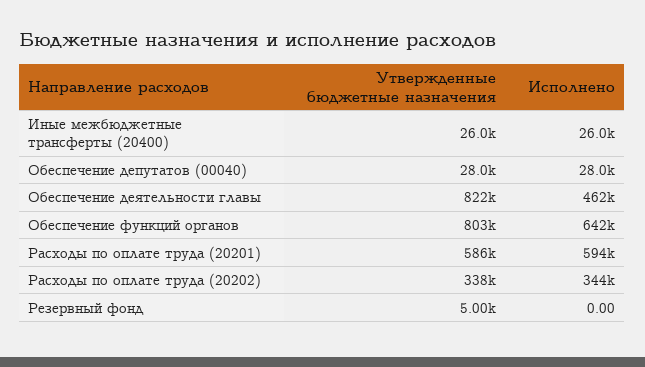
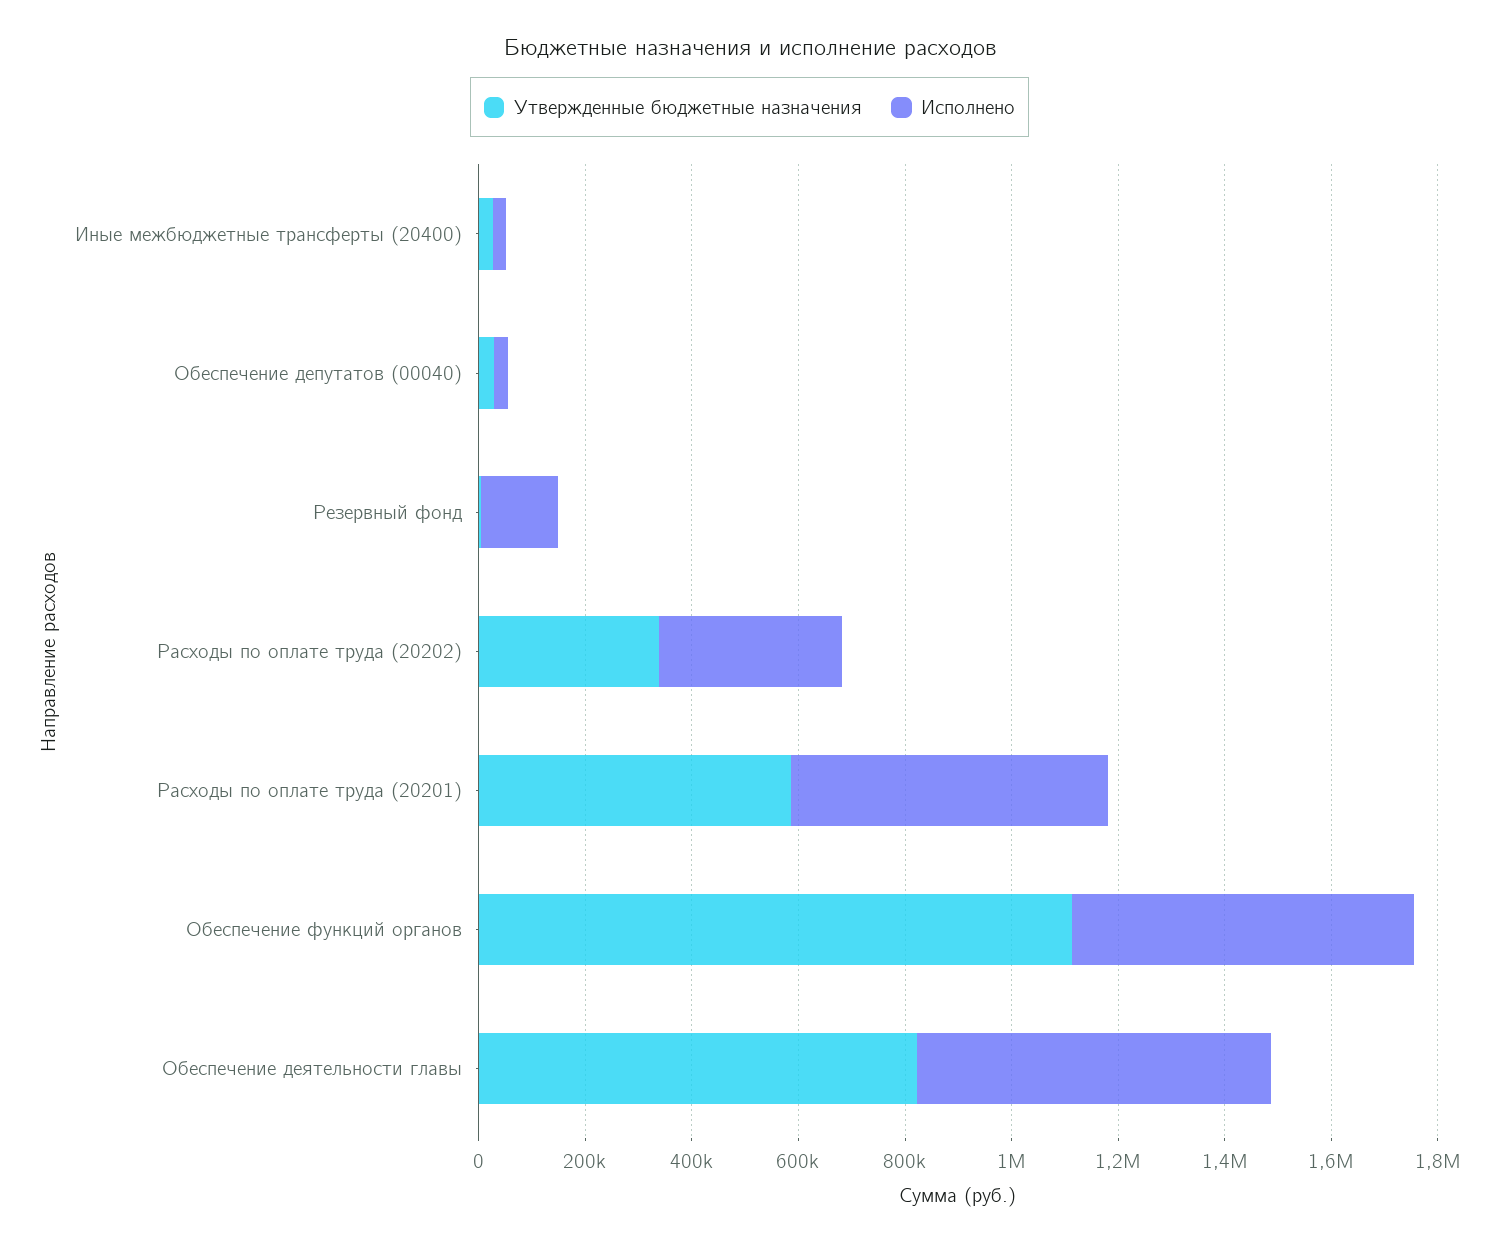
Исполнено, Обеспечение деятельности главы: 462000 -> 650000
Утвержденные бюджетные назначения, Обеспечение функций органов: 803000 -> 1100000
Исполнено, Резервный фонд: 0 -> 150000

